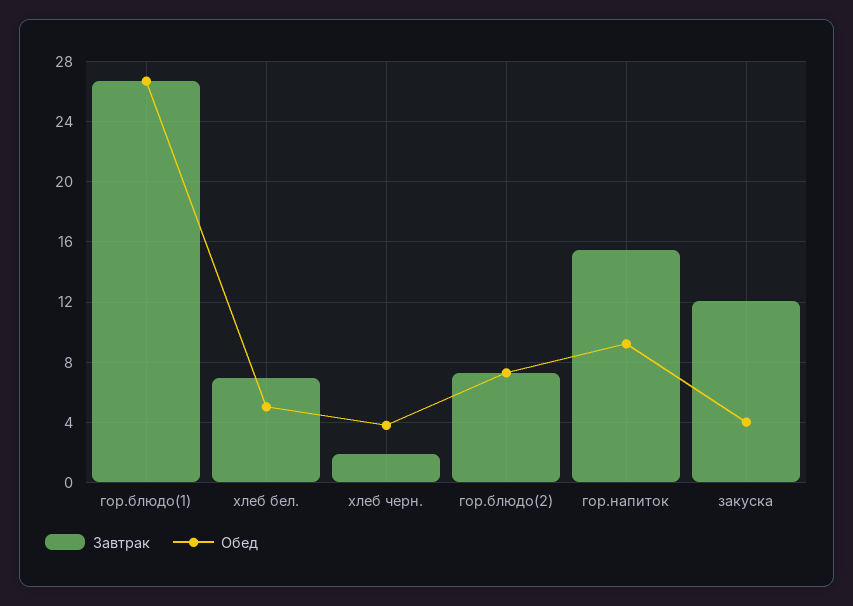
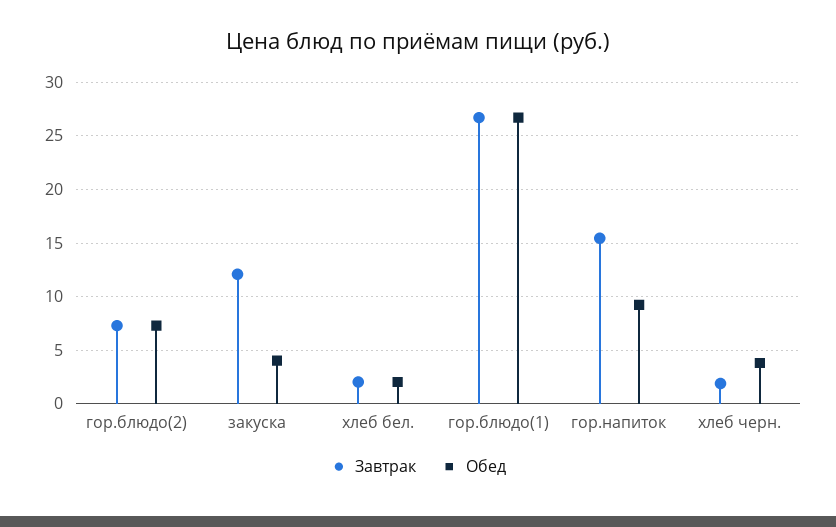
Завтрак, хлеб бел.: 7 -> 2
Обед, хлеб бел.: 5 -> 2

